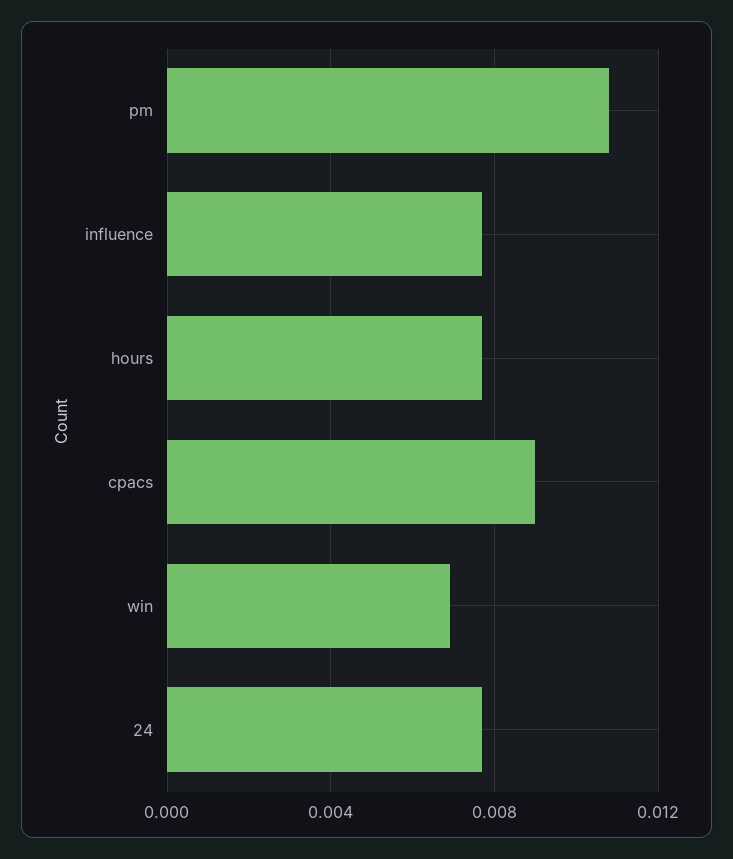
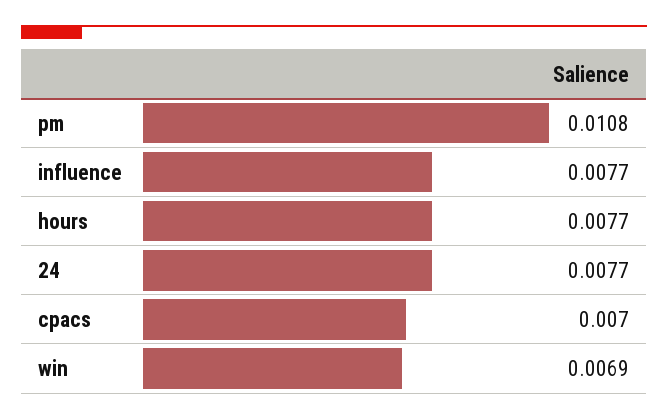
cpacs: 0.009 -> 0.007

